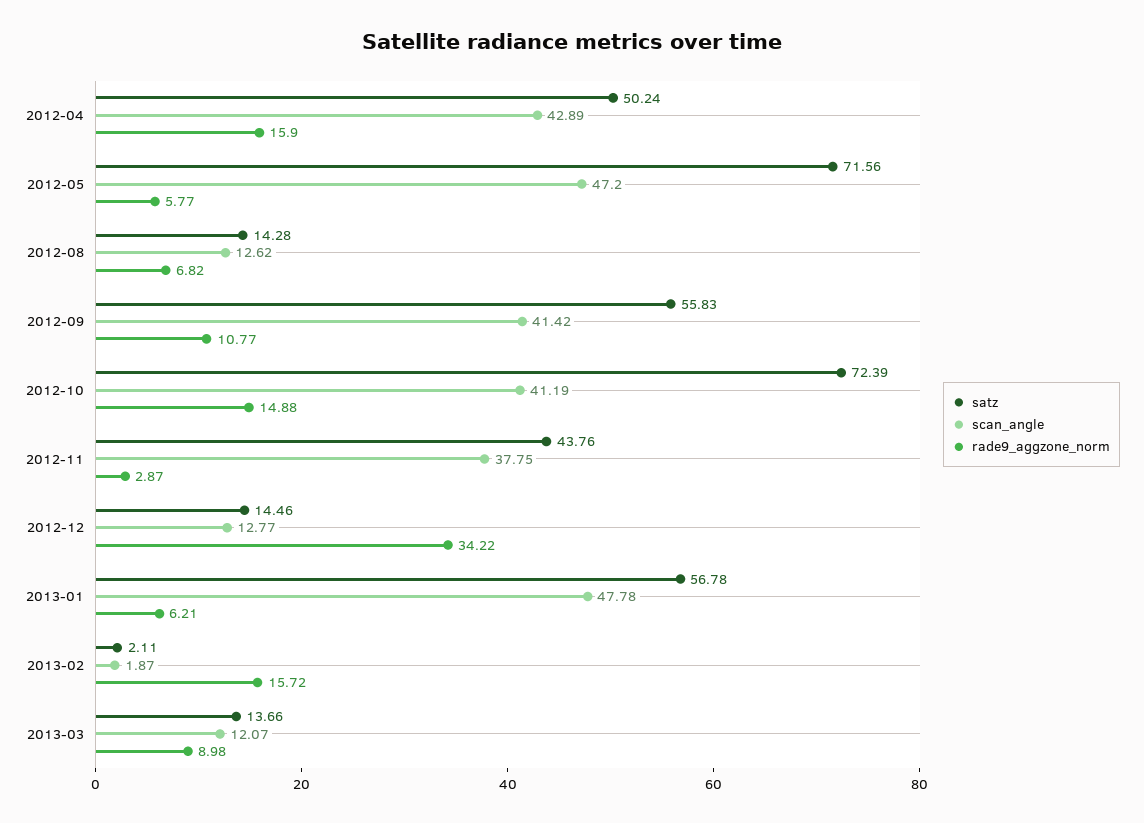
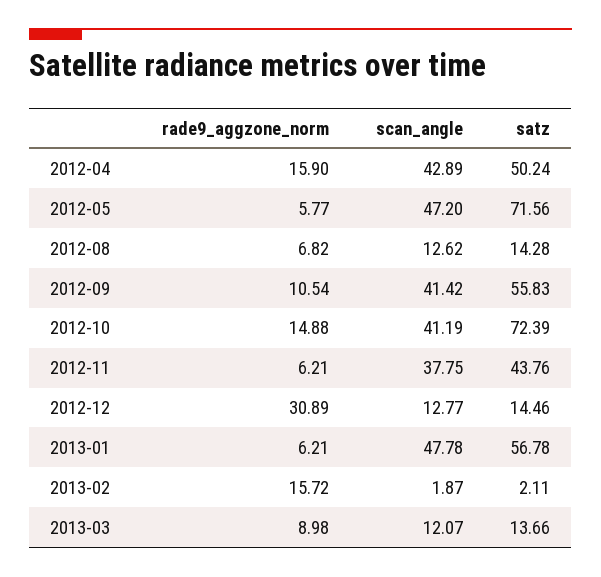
rade9_aggzone_norm, 2012-09: 10.77 -> 10.54
rade9_aggzone_norm, 2012-11: 2.87 -> 6.21
rade9_aggzone_norm, 2012-12: 34.22 -> 30.89

